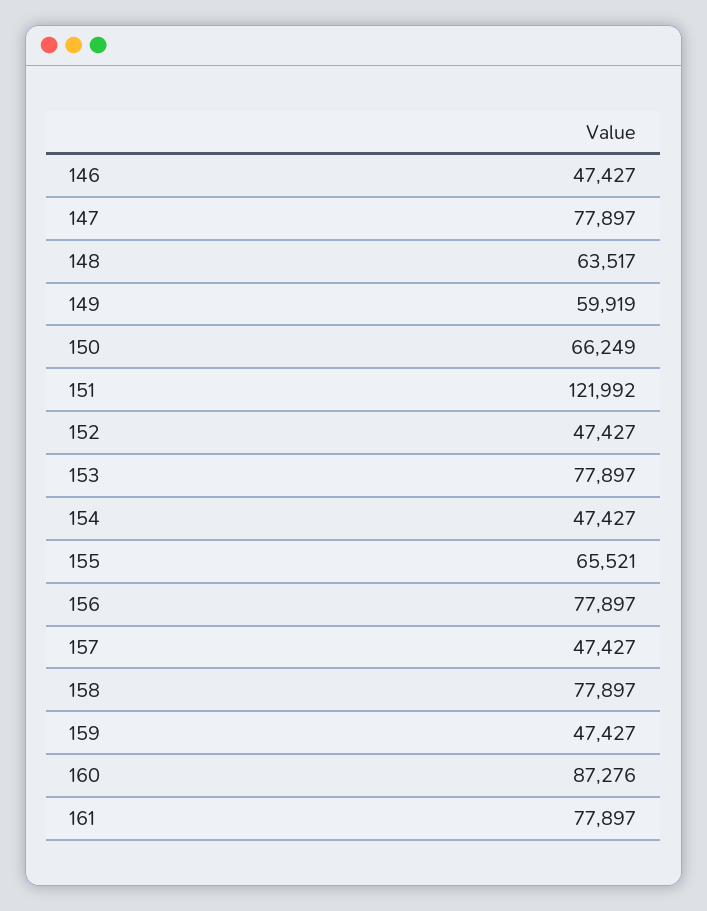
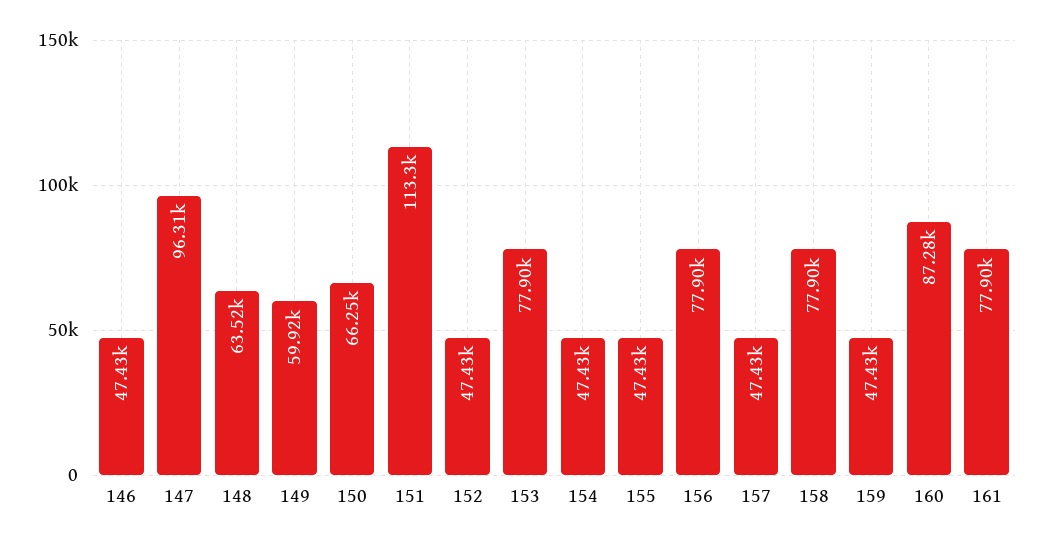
147: 77897 -> 96310
151: 121992 -> 113300
155: 65521 -> 47430

